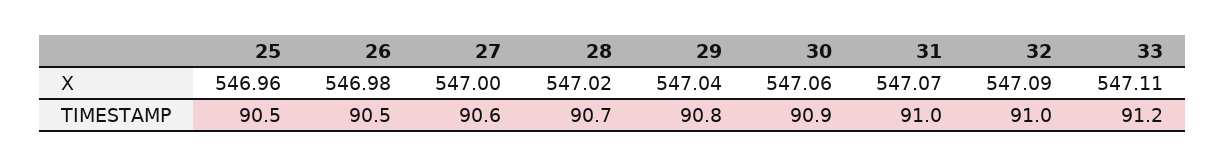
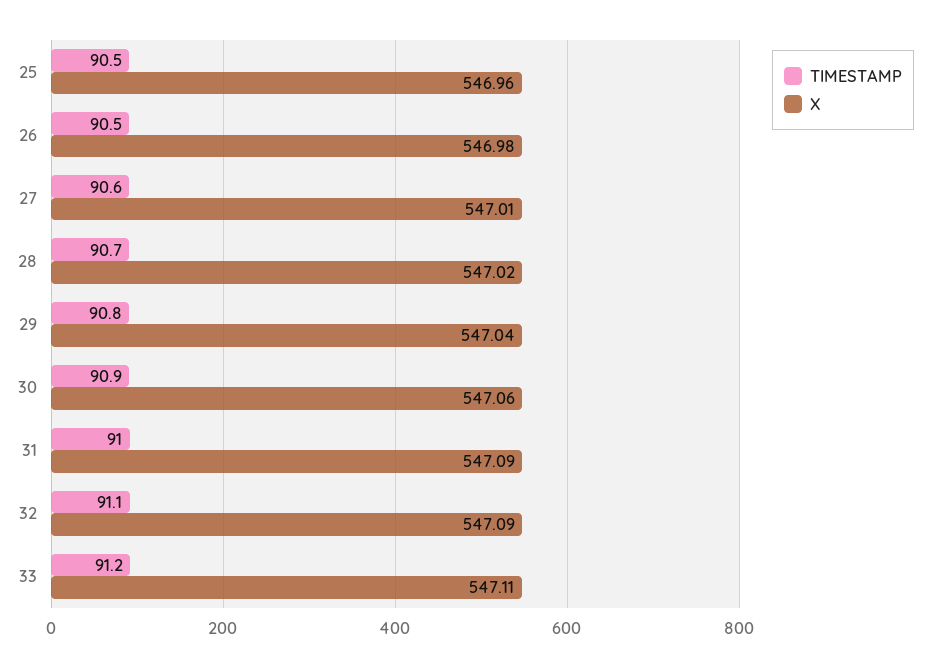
X, 27: 547 -> 547.01
X, 31: 547.07 -> 547.09
TIMESTAMP, 32: 91 -> 91.1

